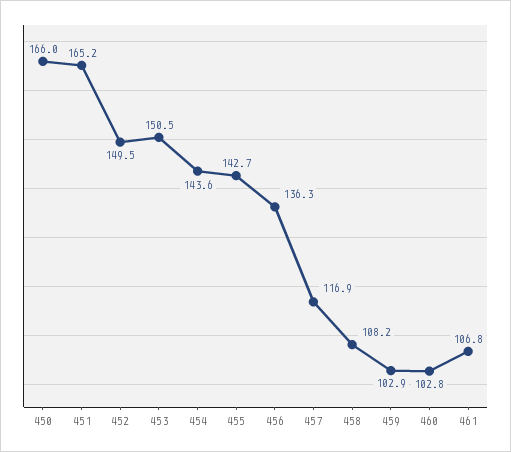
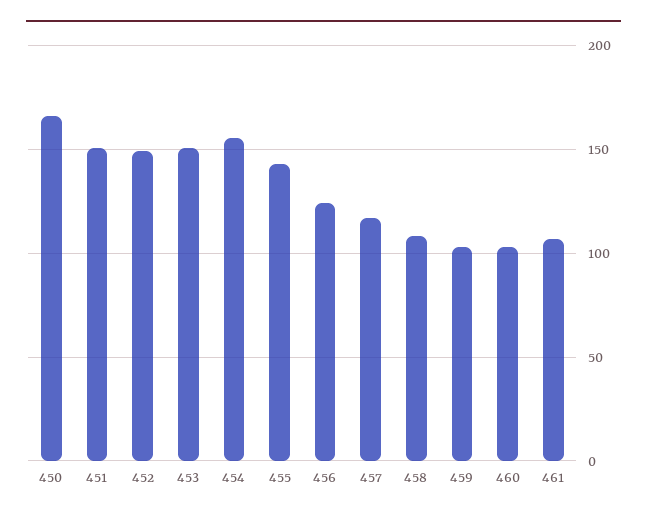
451: 165.2 -> 150
454: 143.6 -> 155
456: 136.3 -> 125

